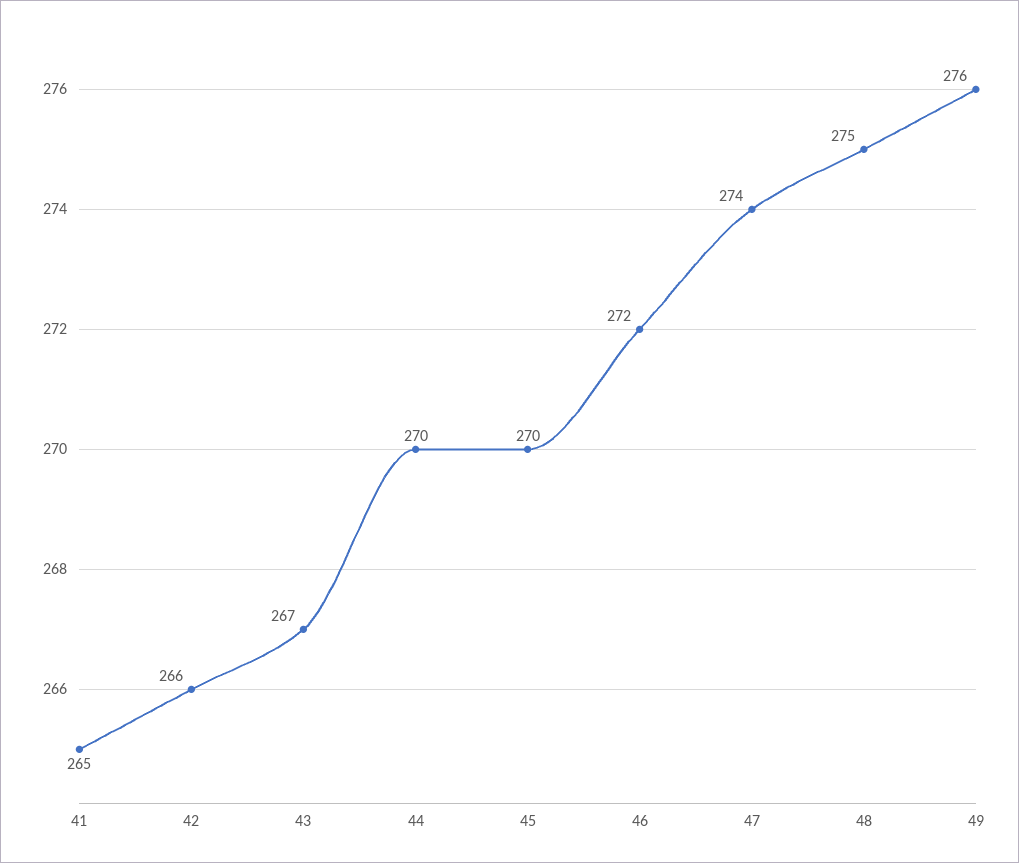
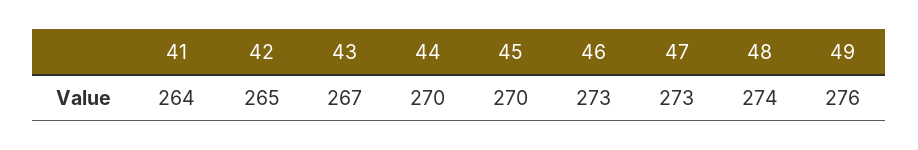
41: 265 -> 264
42: 266 -> 265
46: 272 -> 273
47: 274 -> 273
48: 275 -> 274

